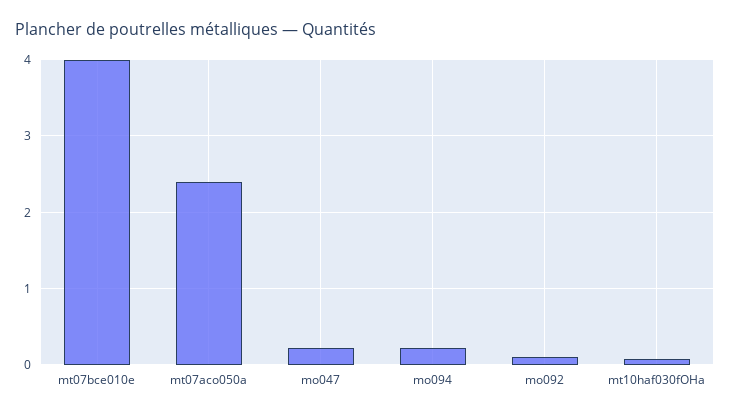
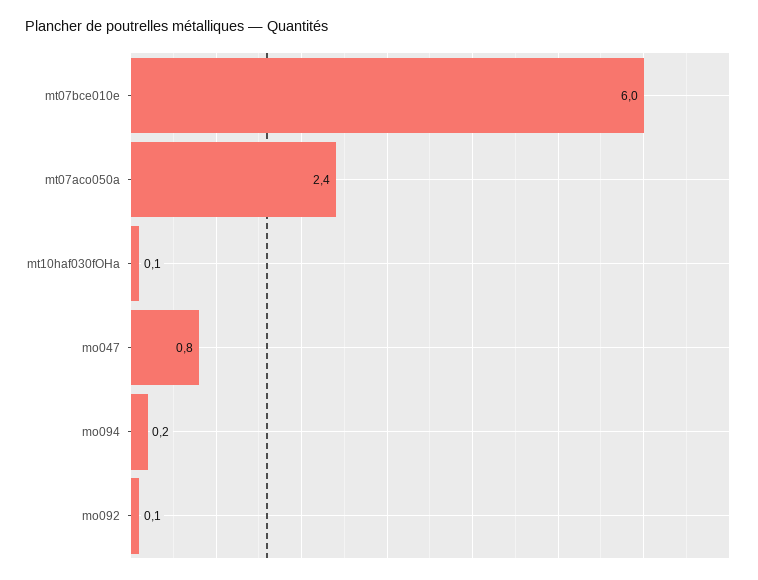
mt07bce010e: 4 -> 6
mo047: 0.2 -> 0.8

